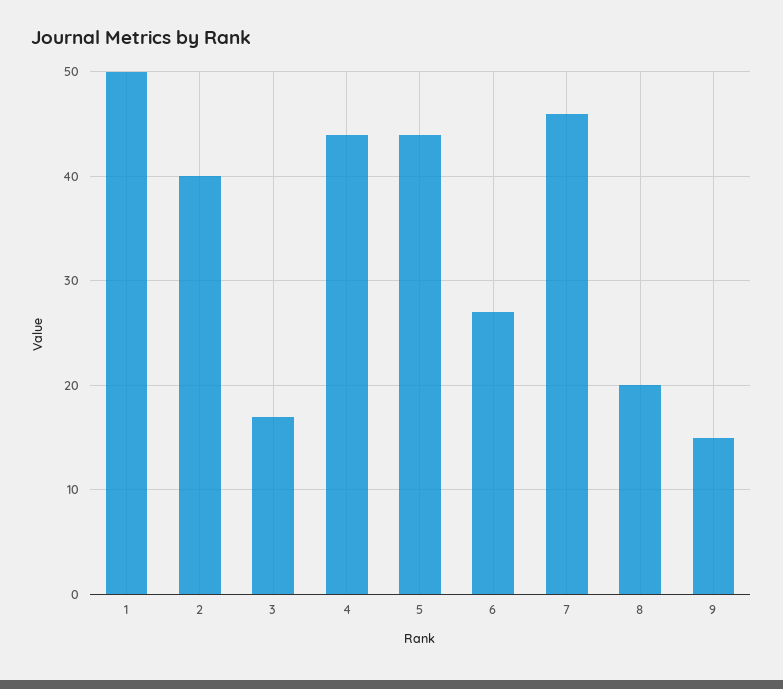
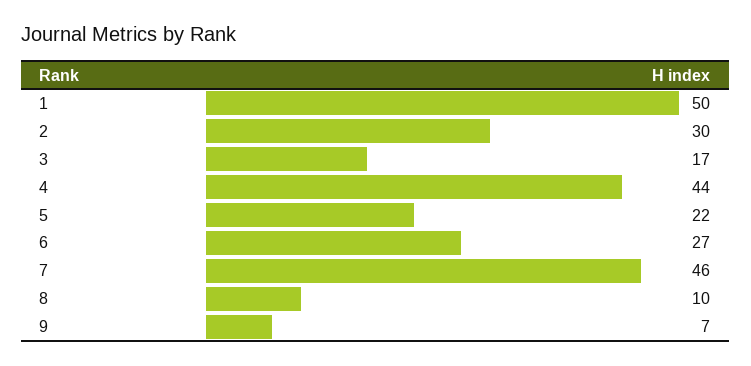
2: 40 -> 30
5: 44 -> 22
8: 20 -> 10
9: 15 -> 7

